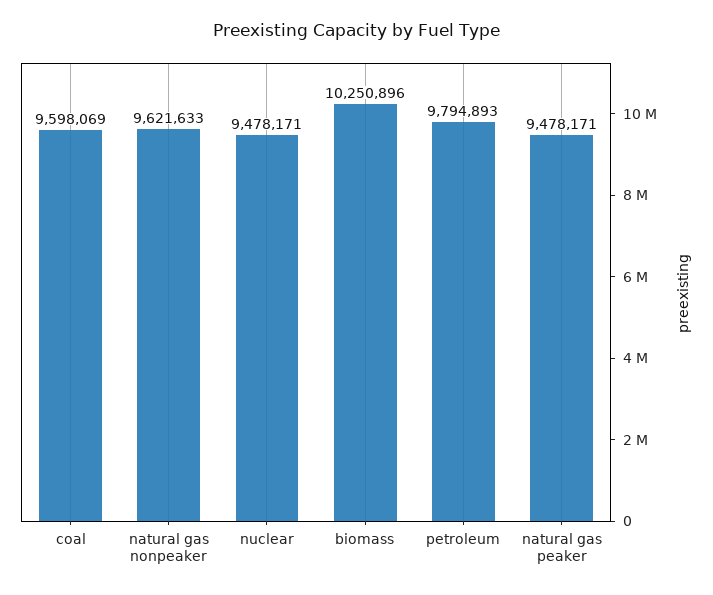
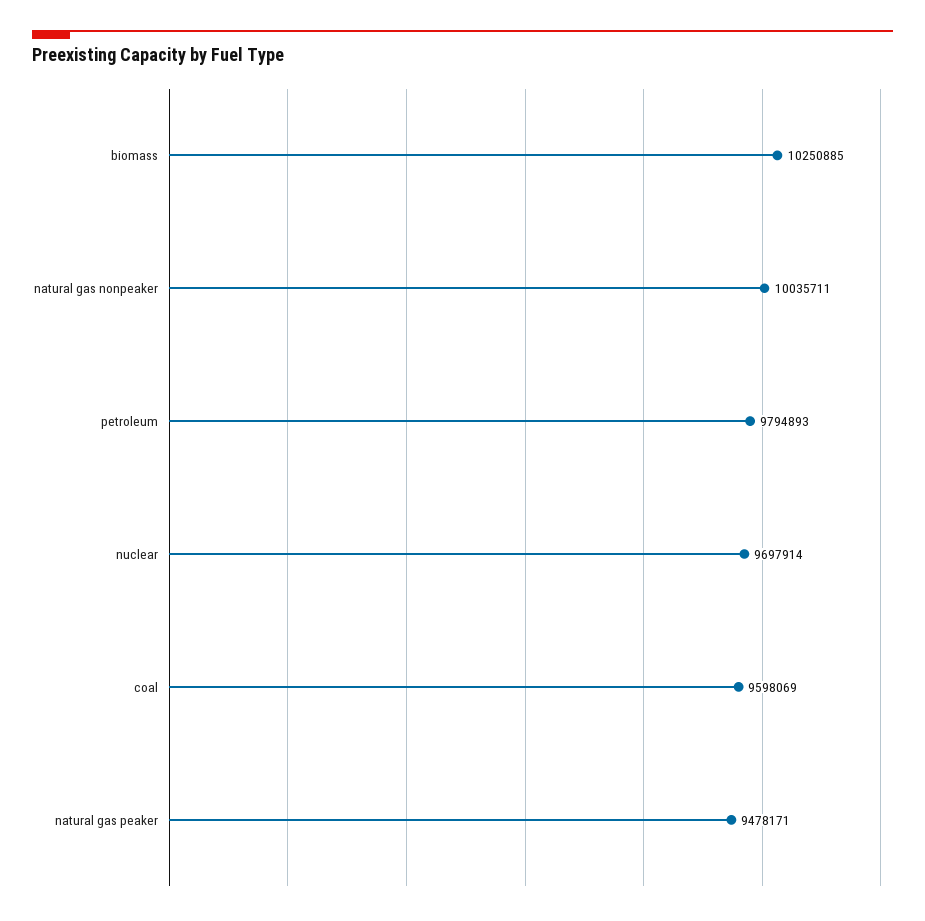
natural gas nonpeaker: 9621633 -> 10035711
nuclear: 9478171 -> 9697914
biomass: 10250896 -> 10250885

